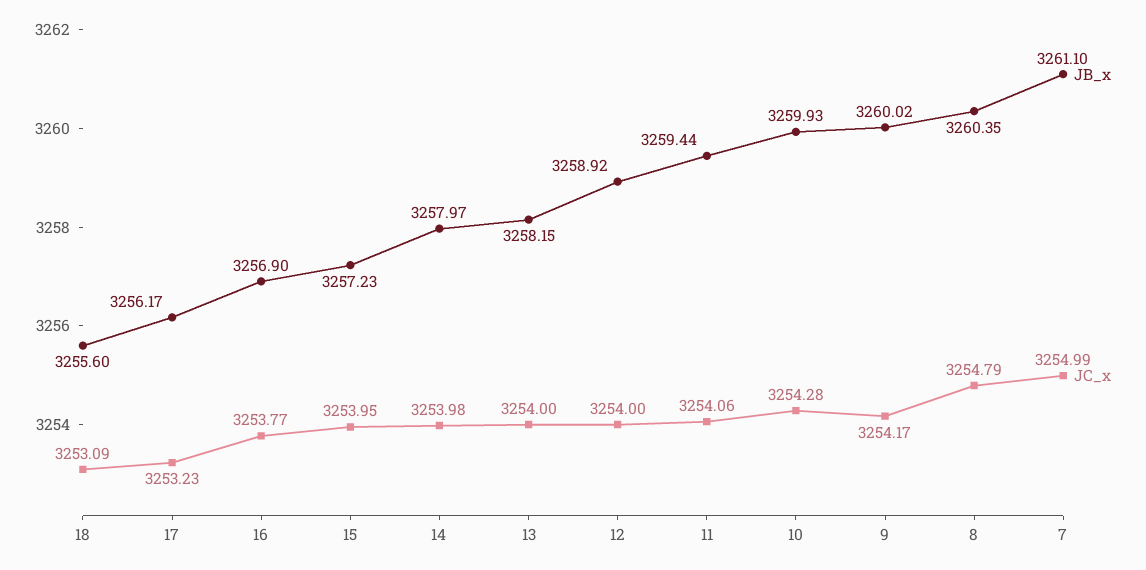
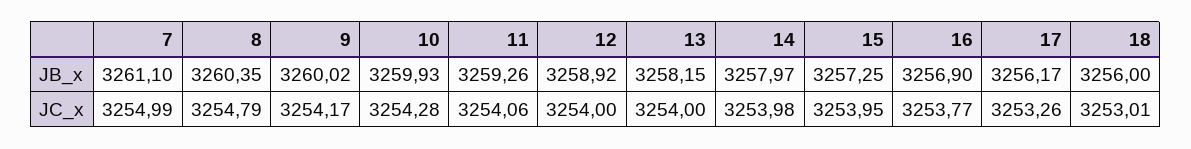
JB_x, 18: 3255.6 -> 3256
JC_x, 18: 3253.09 -> 3253.01
JC_x, 17: 3253.23 -> 3253.26
JB_x, 15: 3257.23 -> 3257.25
JB_x, 11: 3259.44 -> 3259.26

